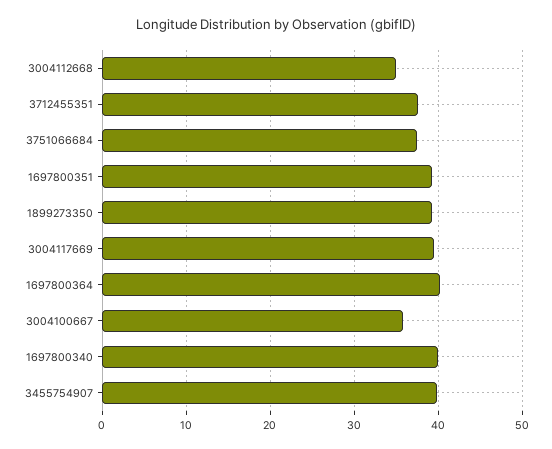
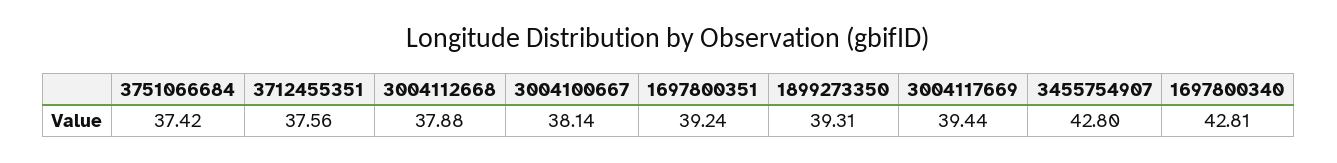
3004112668: 35 -> 37.88
1697800364: 40 -> none
3004100667: 36 -> 38.14
1697800340: 40 -> 42.81
3455754907: 40 -> 42.8

